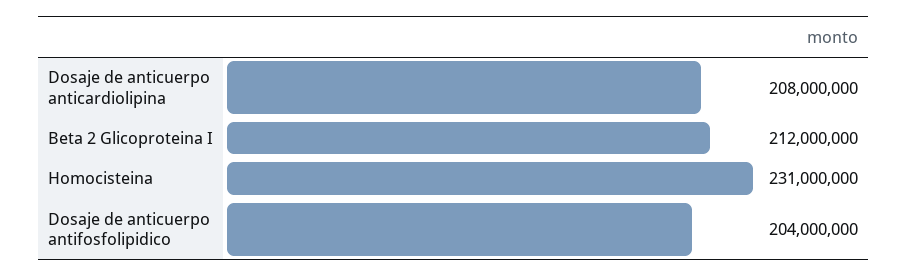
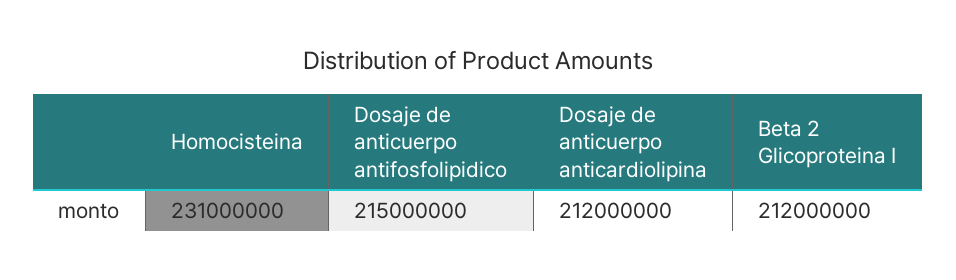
Dosaje de anticuerpo anticardiolipina: 208000000 -> 212000000
Dosaje de anticuerpo antifosfolipidico: 204000000 -> 215000000

